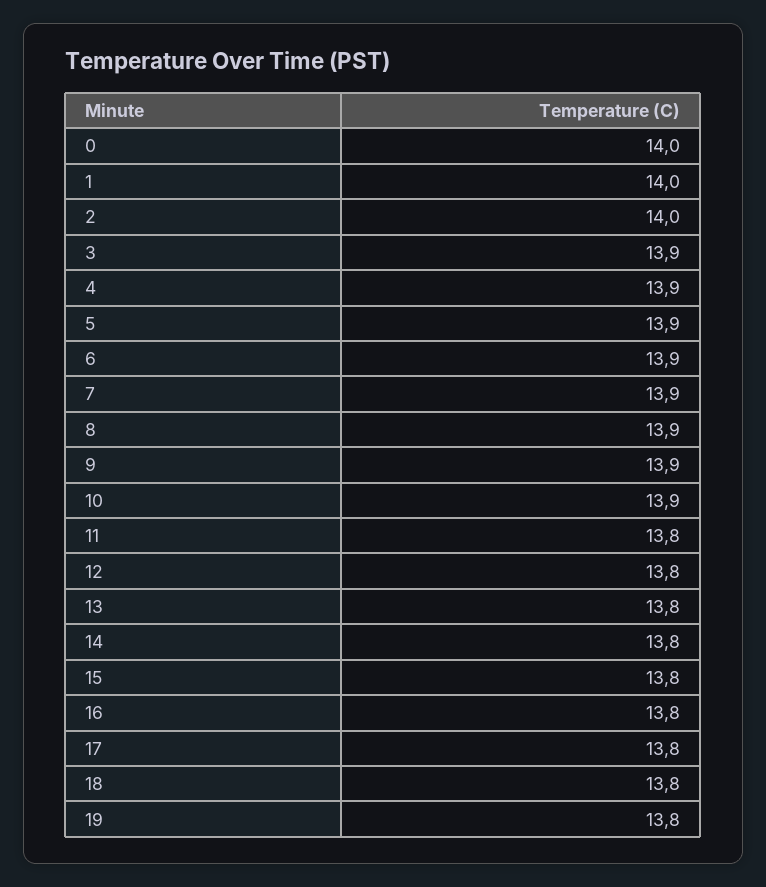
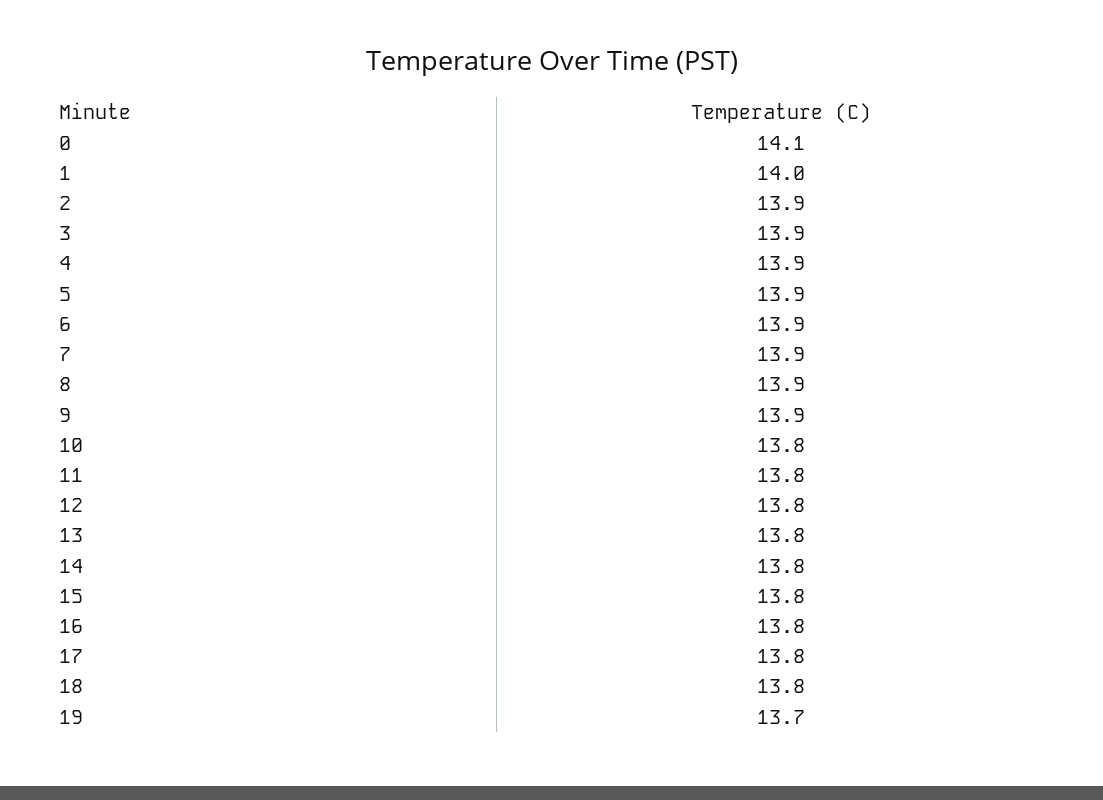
0: 14 -> 14.1
2: 14 -> 13.9
10: 13.9 -> 13.8
19: 13.8 -> 13.7

